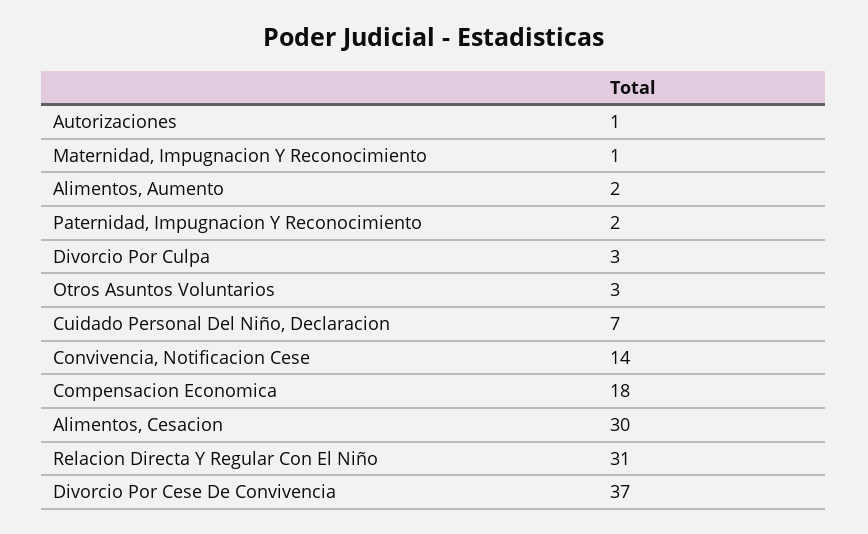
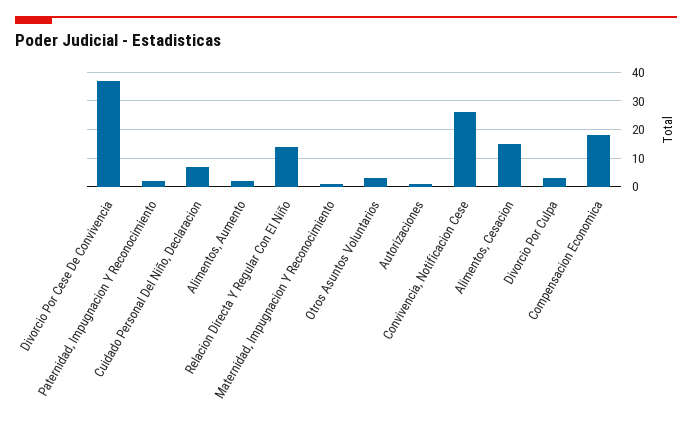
Convivencia, Notificacion Cese: 14 -> 25
Alimentos, Cesacion: 30 -> 15
Relacion Directa Y Regular Con El Niño: 31 -> 15

